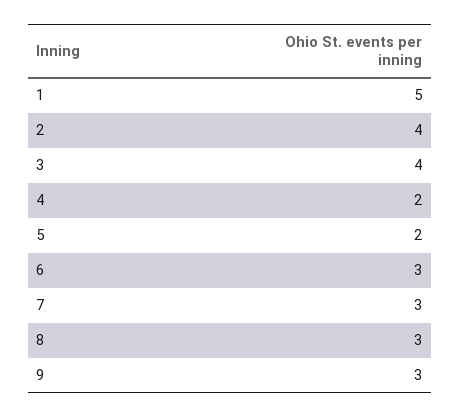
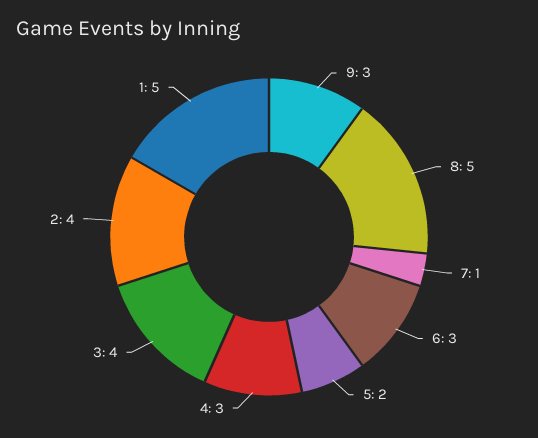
4: 2 -> 3
7: 3 -> 1
8: 3 -> 5

